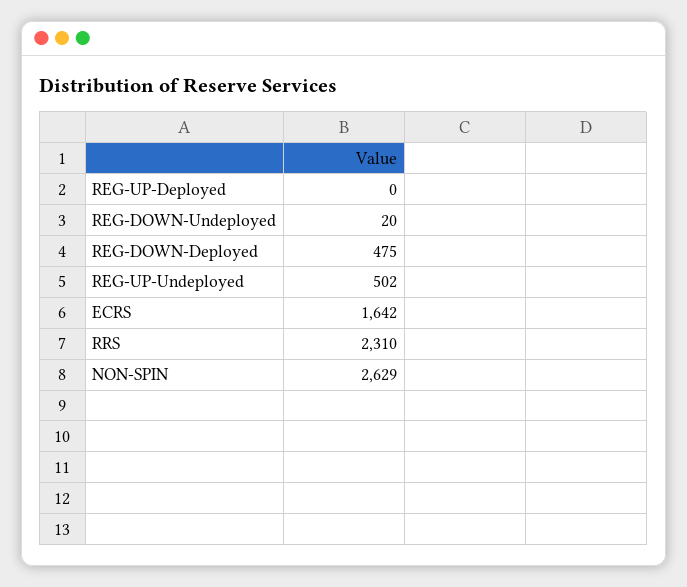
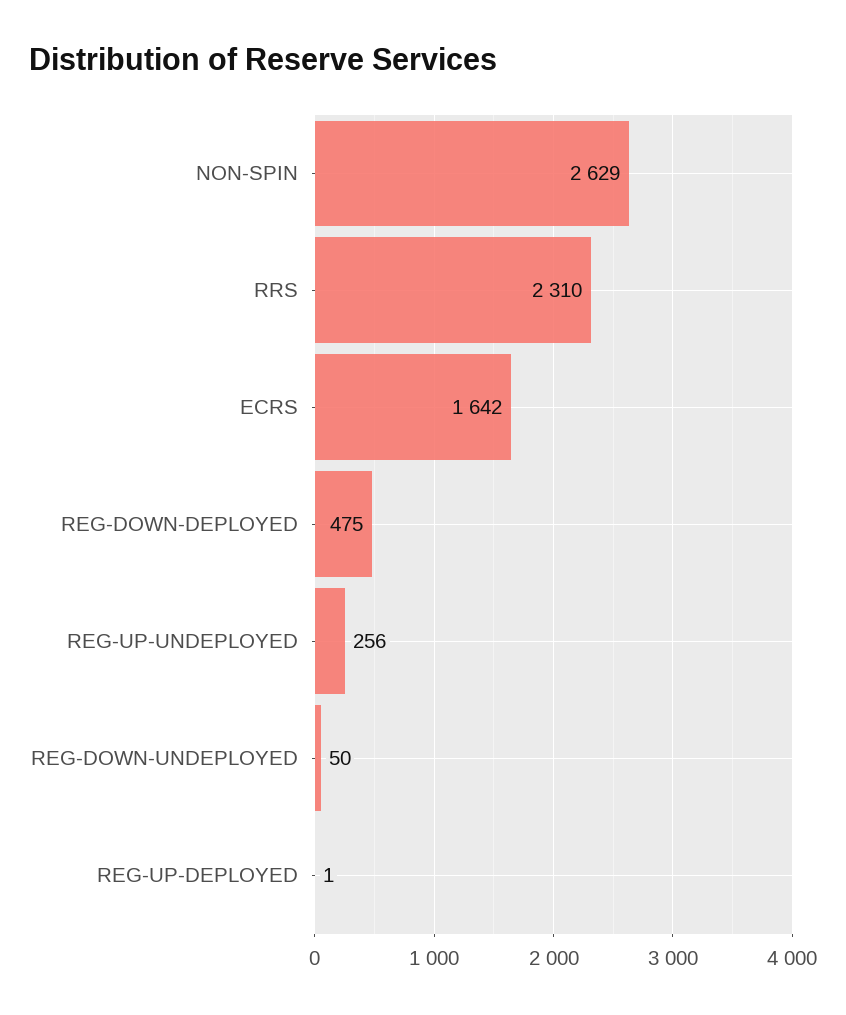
REG-UP-Deployed: 0 -> 1
REG-DOWN-Undeployed: 20 -> 50
REG-UP-Undeployed: 502 -> 256

